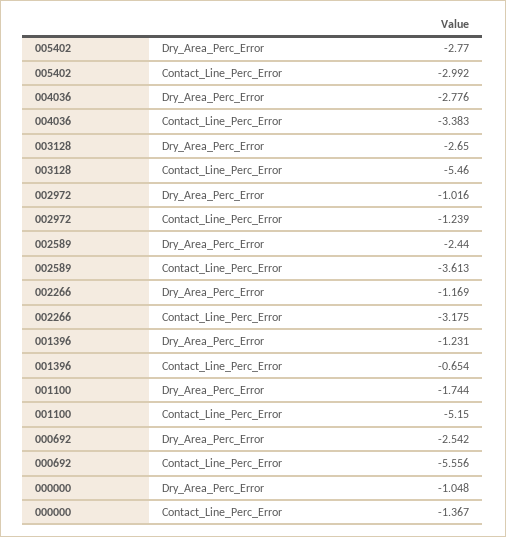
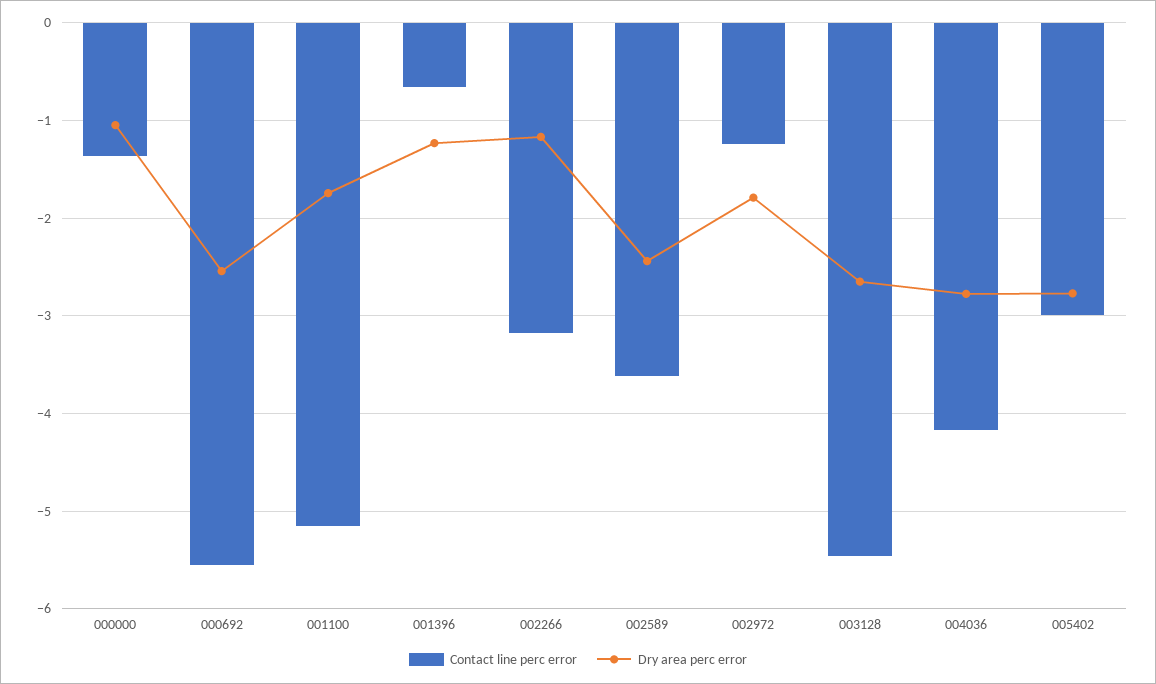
Contact_Line_Perc_Error, 004036: -3.383 -> -4.2
Dry_Area_Perc_Error, 002972: -1.016 -> -1.8

